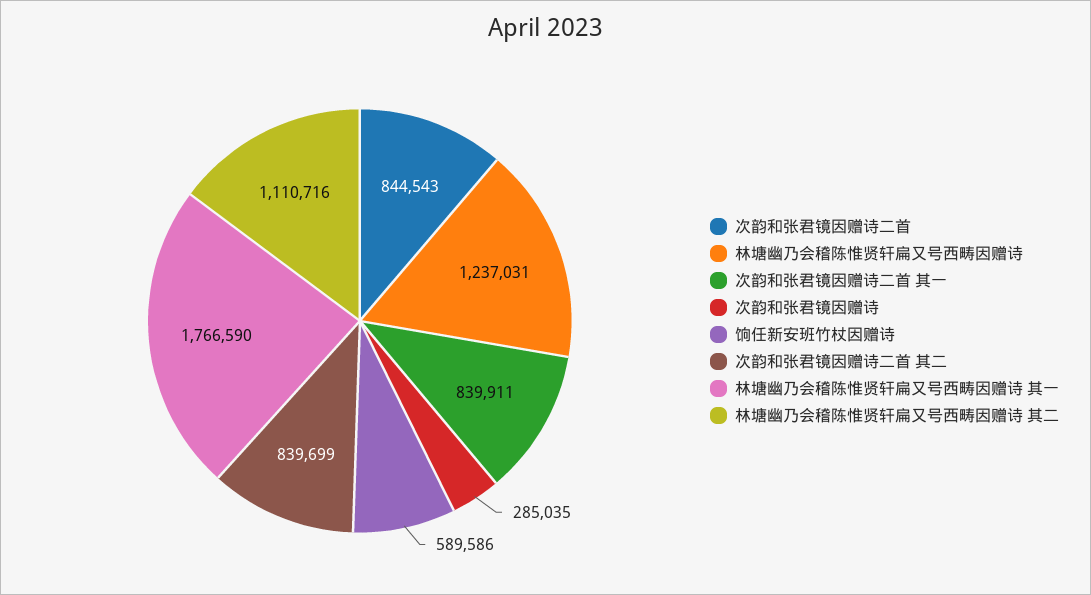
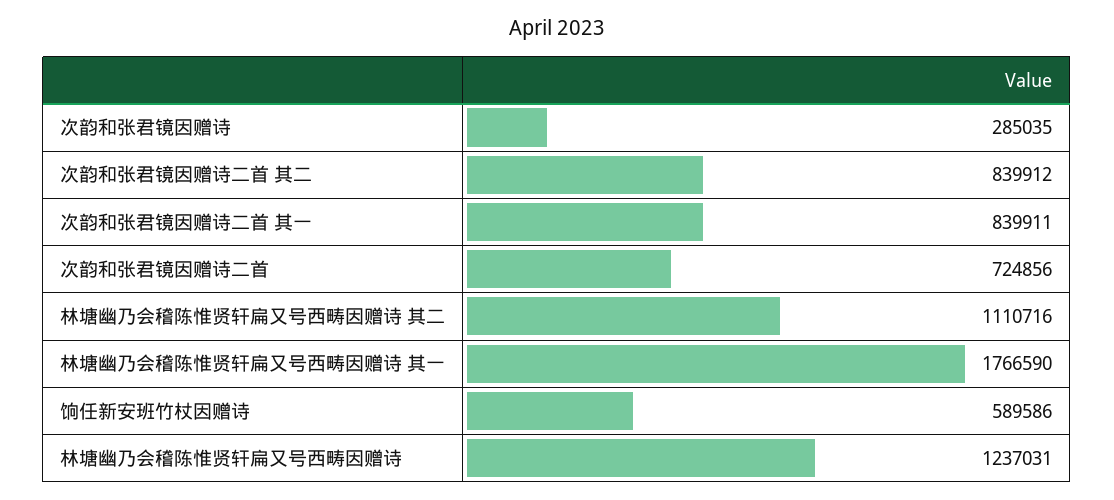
次韵和张君镜因赠诗二首: 844543 -> 724856
次韵和张君镜因赠诗二首 其二: 839699 -> 839912

